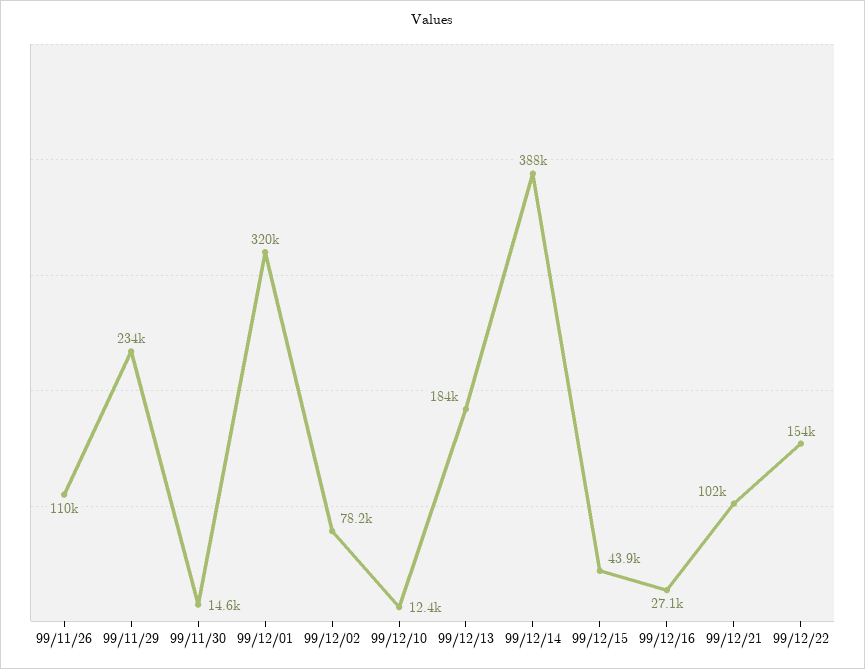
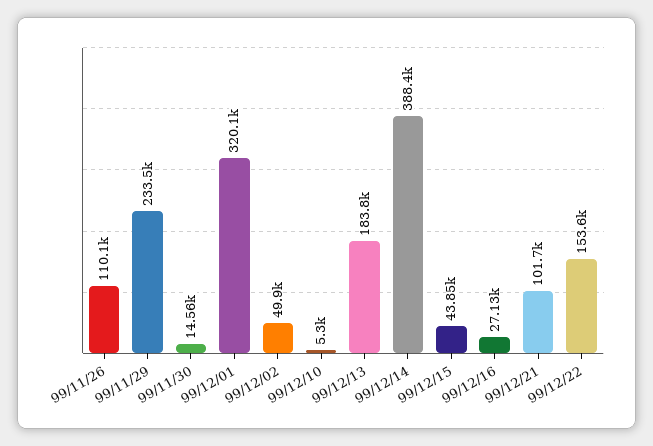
99/12/02: 78200 -> 49900
99/12/10: 12400 -> 5300

